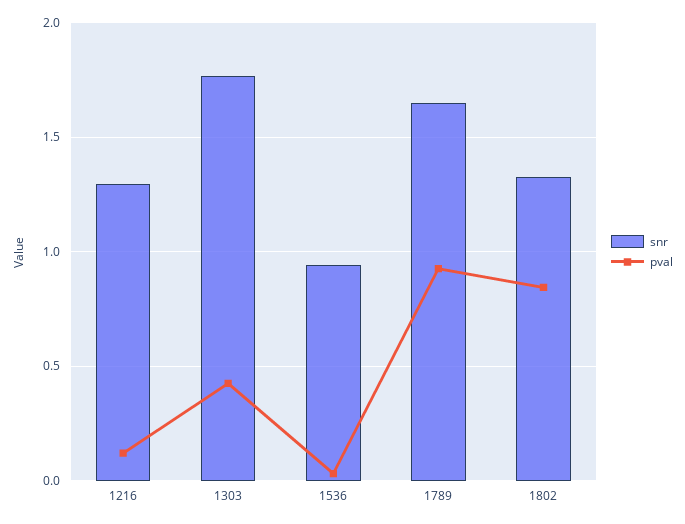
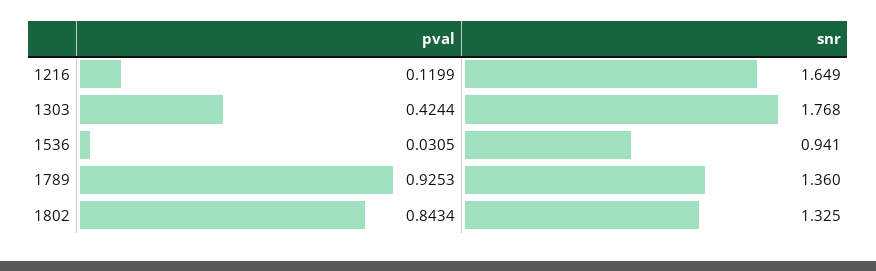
snr, 1216: 1.3 -> 1.649
snr, 1789: 1.65 -> 1.36

